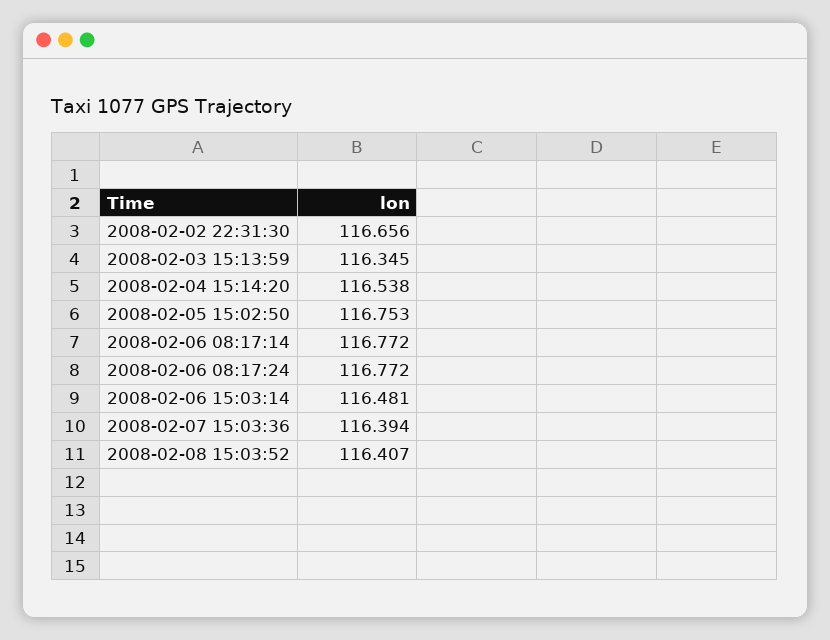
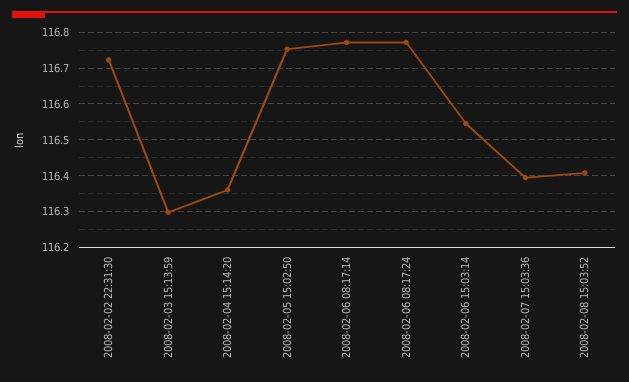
2008-02-02 22:31:30: 116.656 -> 116.72
2008-02-03 15:13:59: 116.345 -> 116.3
2008-02-04 15:14:20: 116.538 -> 116.36
2008-02-06 15:03:14: 116.481 -> 116.54

